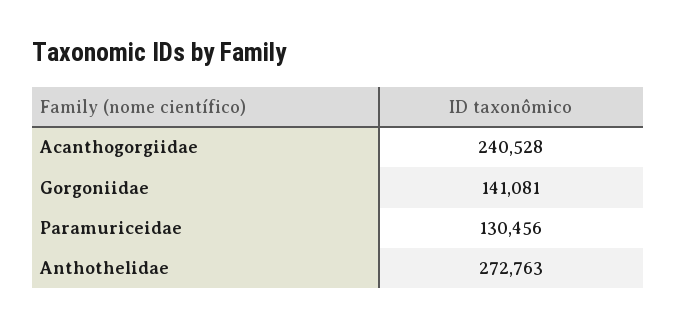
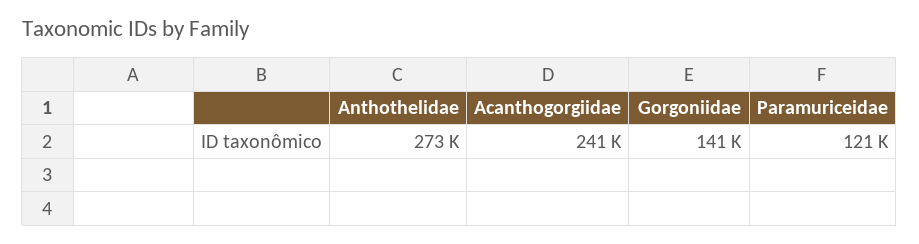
Paramuriceidae: 130456 -> 121000

